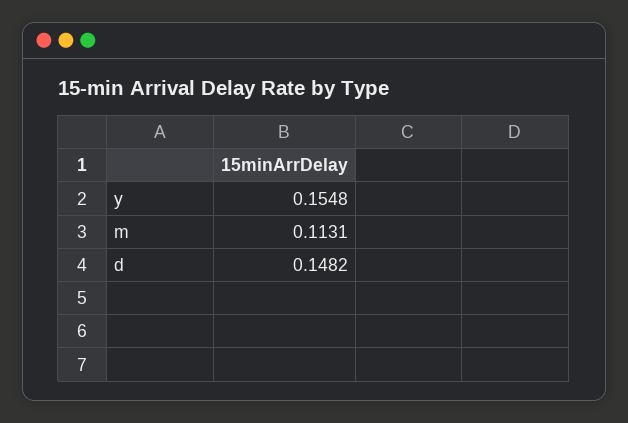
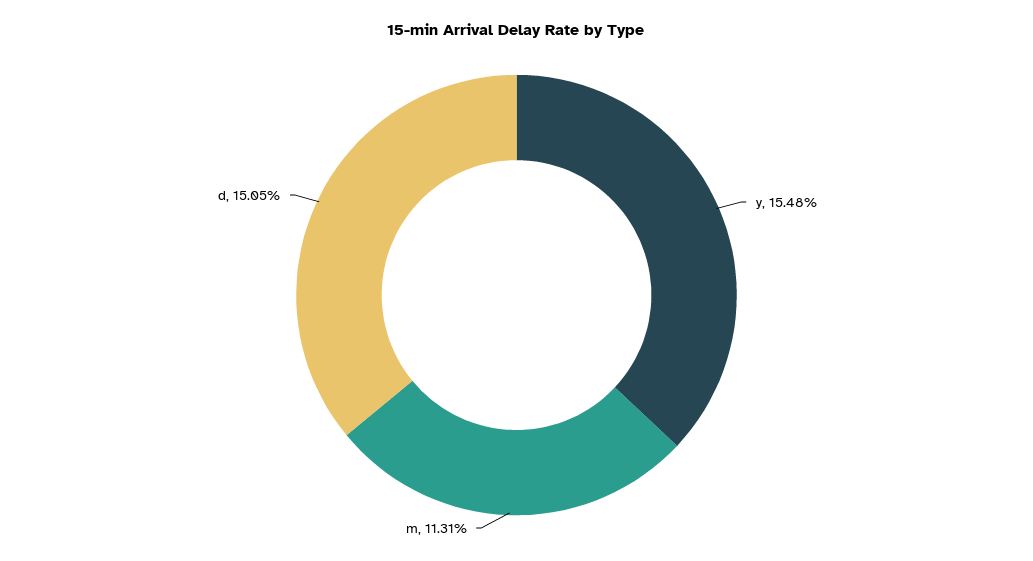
d: 0.1482 -> 0.1505

